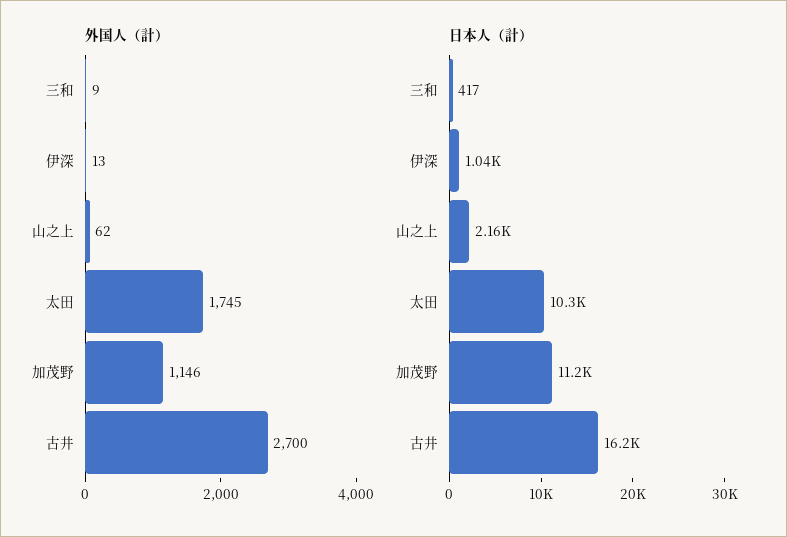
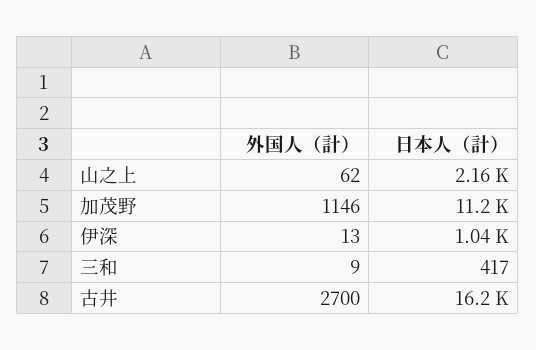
外国人（計）, 太田: 1745 -> none
日本人（計）, 太田: 10300 -> none

